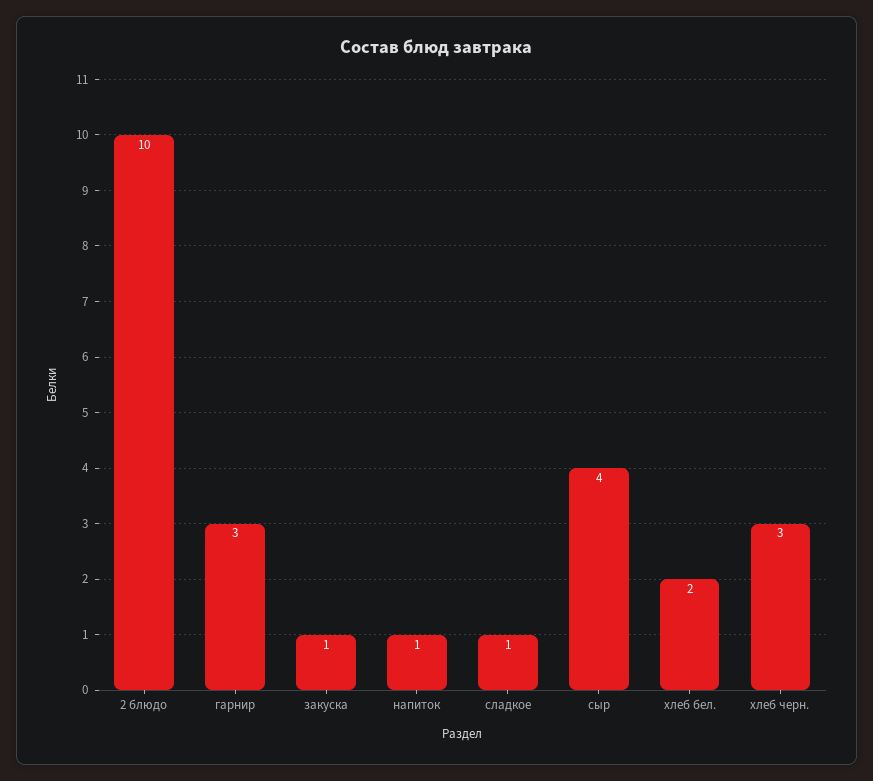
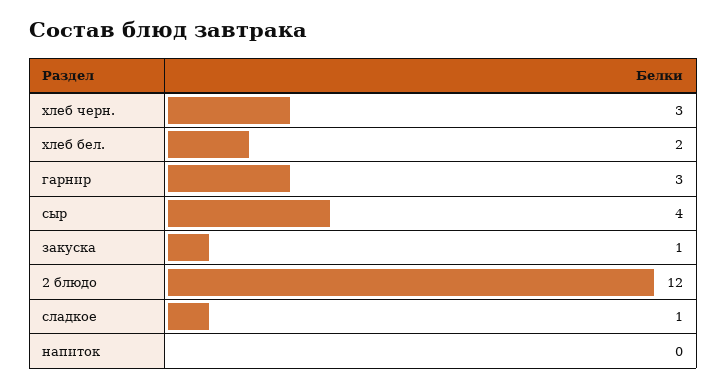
2 блюдо: 10 -> 12
напиток: 1 -> 0

